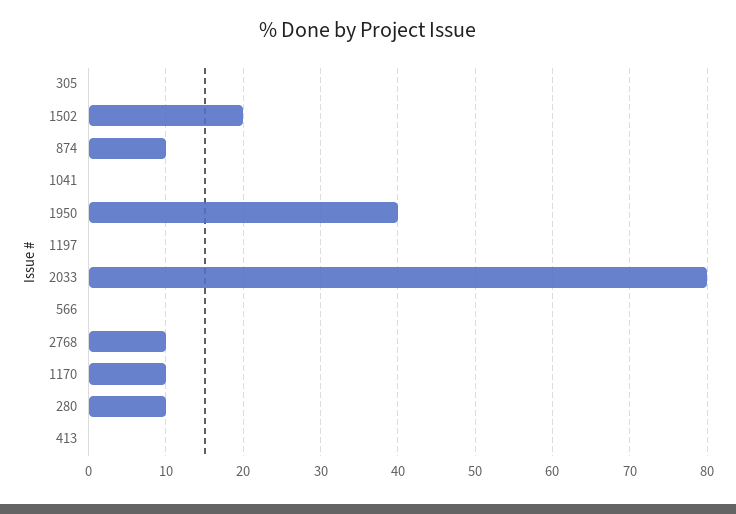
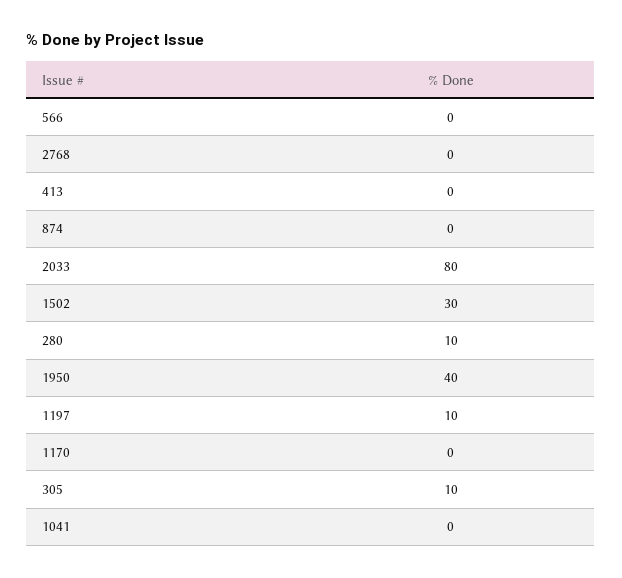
305: 0 -> 10
1502: 20 -> 30
874: 10 -> 0
1197: 0 -> 10
2768: 10 -> 0
1170: 10 -> 0

